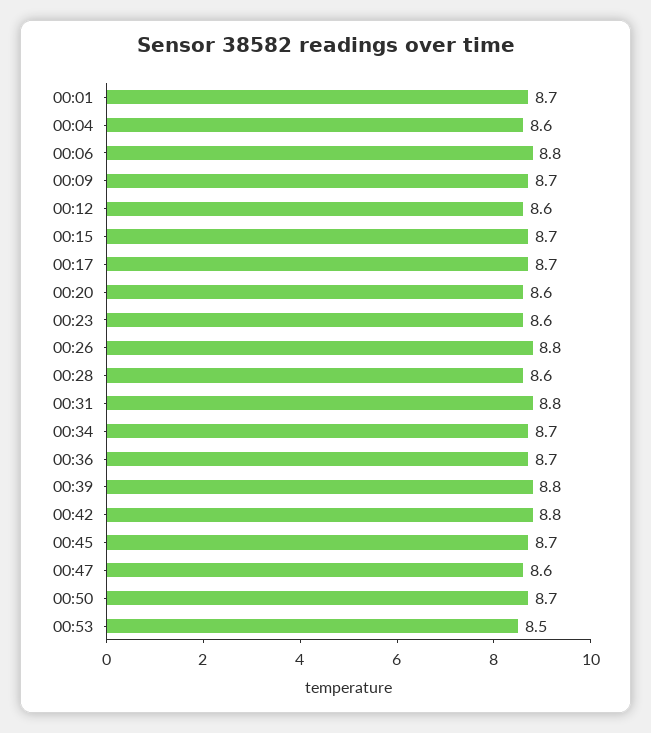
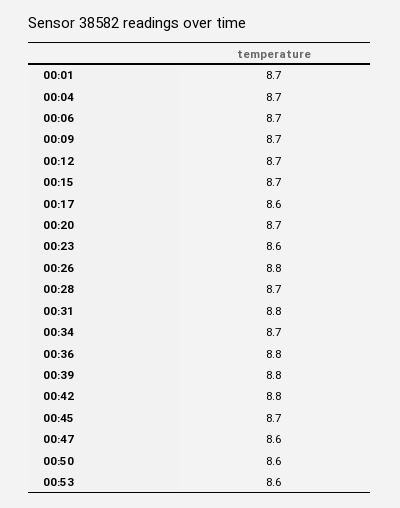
00:04: 8.6 -> 8.7
00:06: 8.8 -> 8.7
00:12: 8.6 -> 8.7
00:17: 8.7 -> 8.6
00:20: 8.6 -> 8.7
00:28: 8.6 -> 8.7
00:36: 8.7 -> 8.8
00:50: 8.7 -> 8.6
00:53: 8.5 -> 8.6

